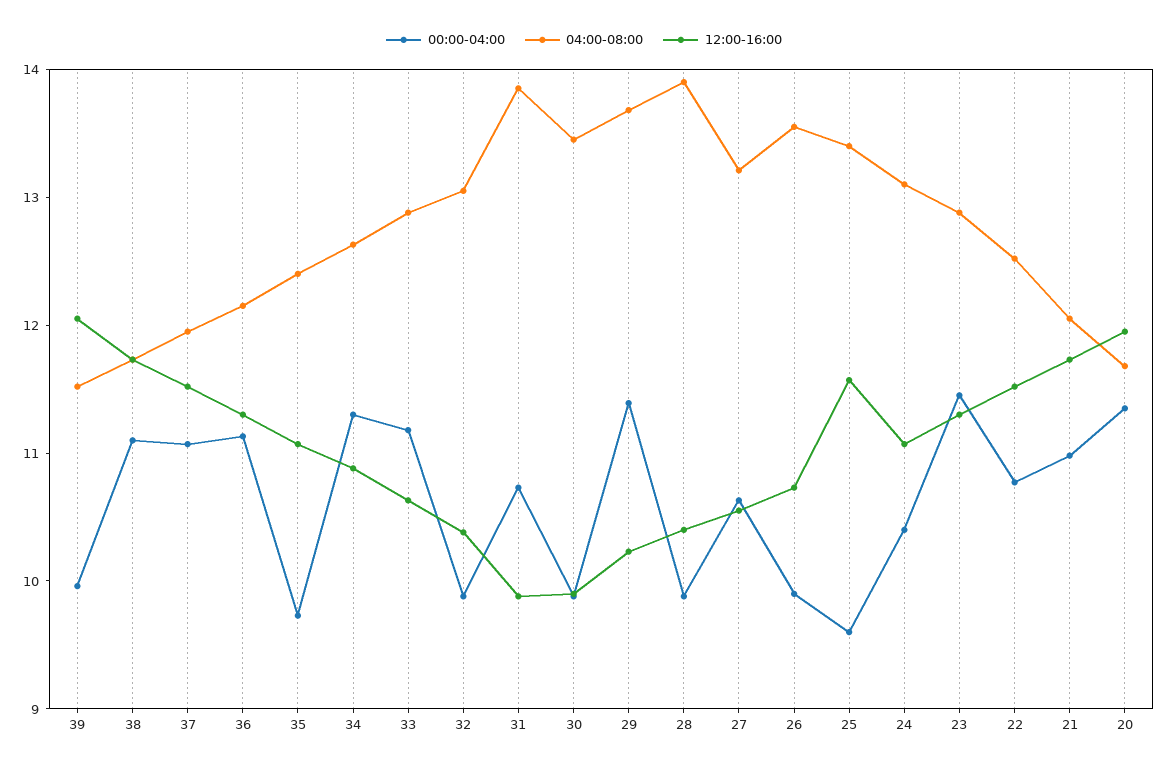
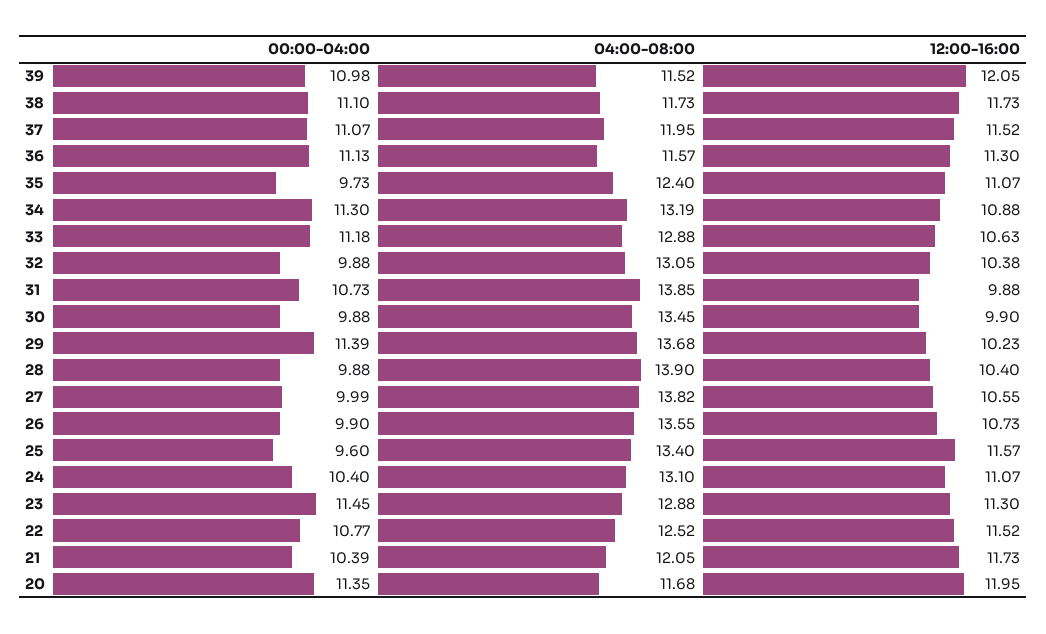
00:00-04:00, 39: 10 -> 10.98
04:00-08:00, 36: 12.2 -> 11.57
04:00-08:00, 34: 12.6 -> 13.19
00:00-04:00, 27: 10.6 -> 9.99
04:00-08:00, 27: 13.2 -> 13.82
00:00-04:00, 21: 11 -> 10.39

